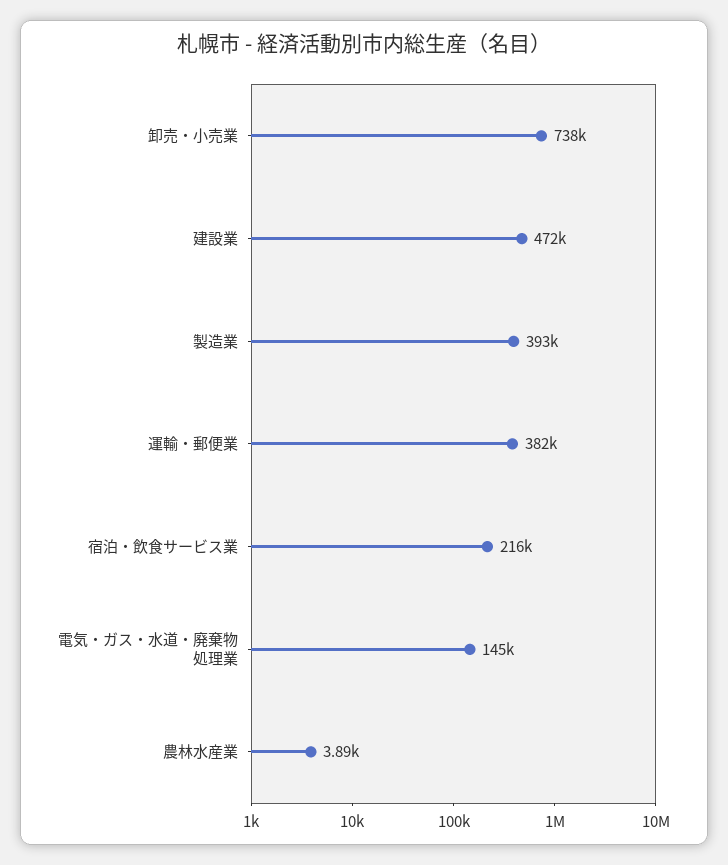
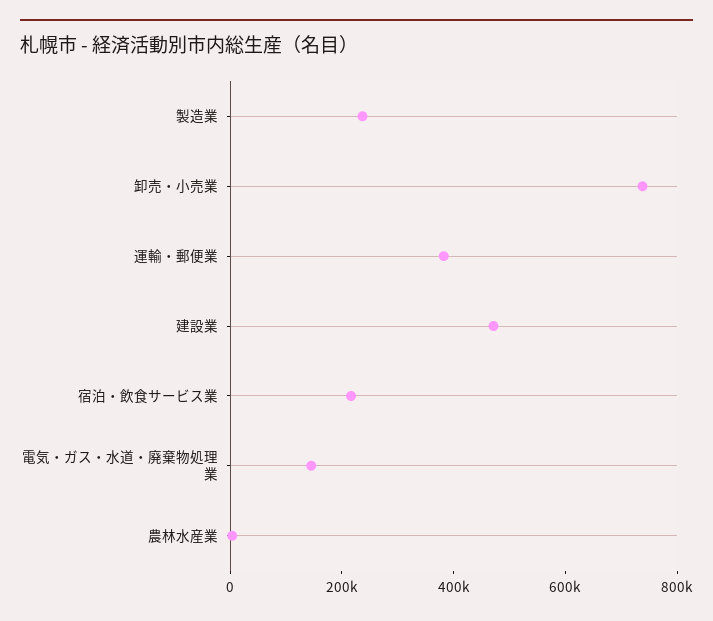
製造業: 393000 -> 250000

